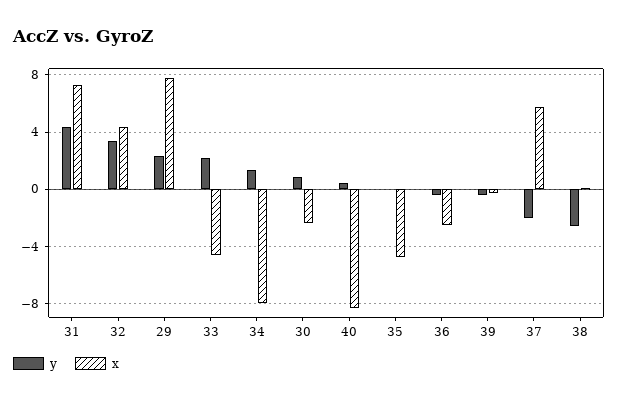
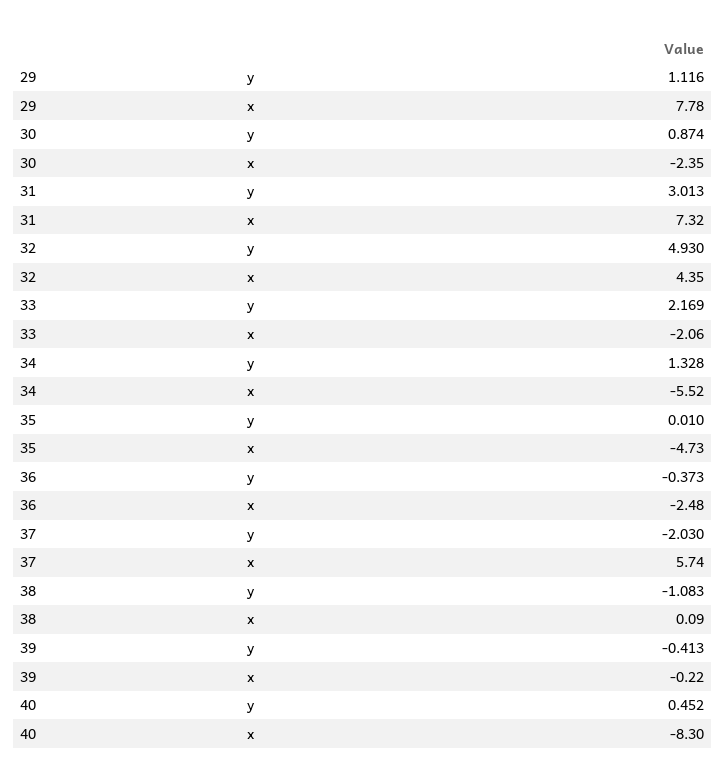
y, 31: 4.5 -> 3.013
y, 32: 3.5 -> 4.93
y, 29: 2.5 -> 1.116
x, 33: -4.5 -> -2.06
x, 34: -8 -> -5.52
y, 38: -2.5 -> -1.083

